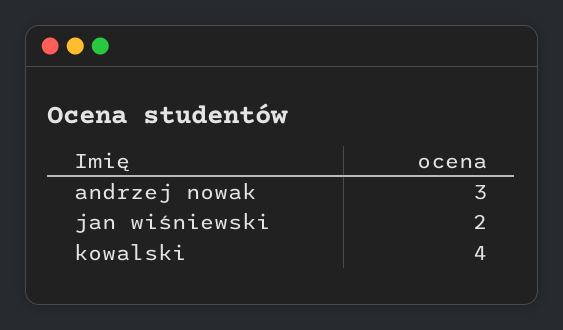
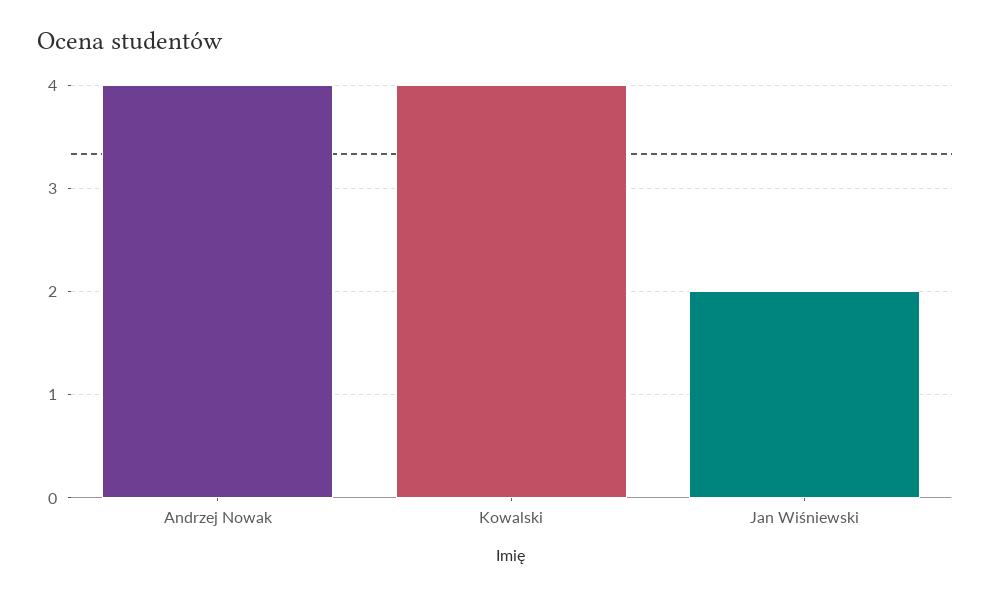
andrzej nowak: 3 -> 4

